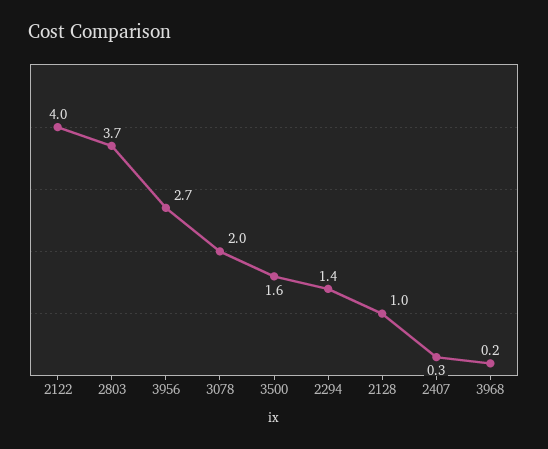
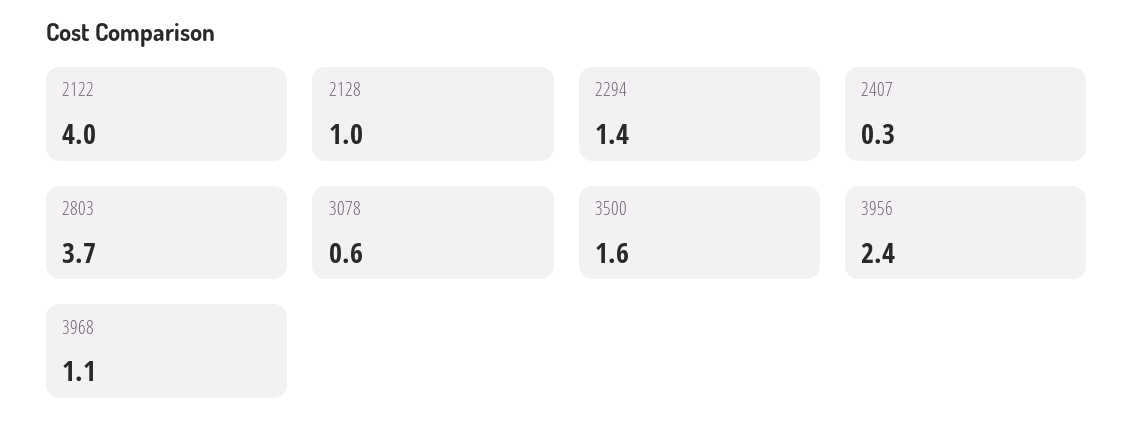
3956: 2.7 -> 2.4
3078: 2 -> 0.6
3968: 0.2 -> 1.1

